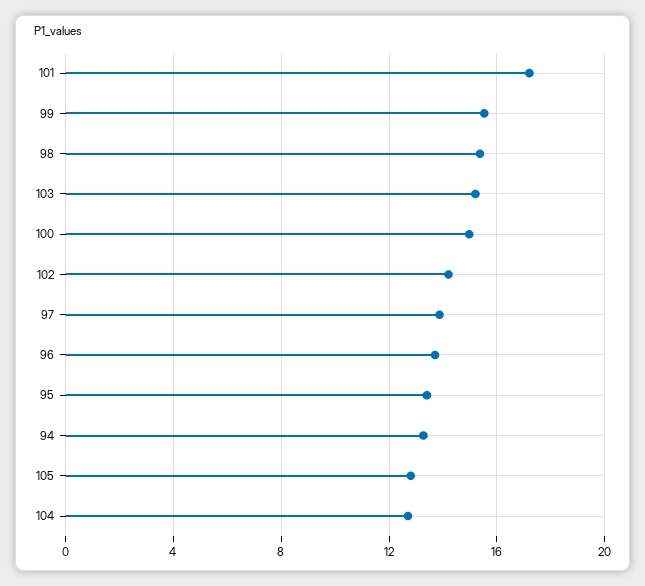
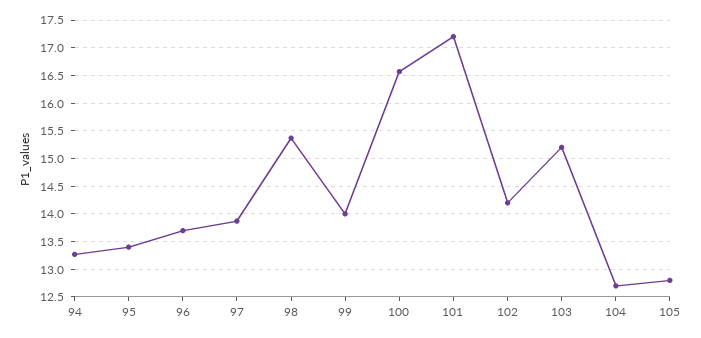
99: 15.5 -> 14
100: 15 -> 16.5

